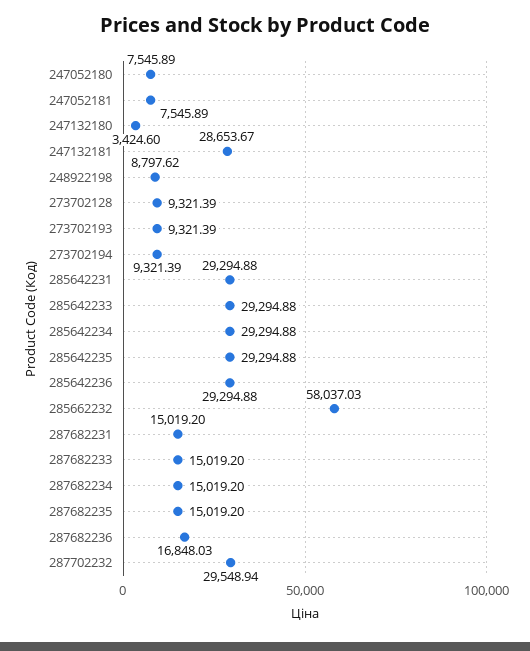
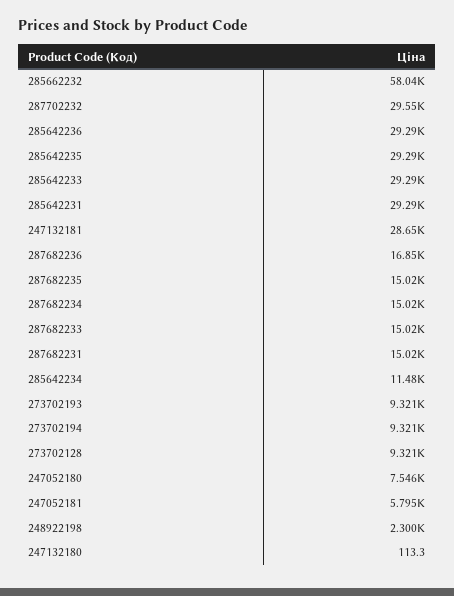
247052181: 7545.89 -> 5795
247132180: 3424.6 -> 113.3
248922198: 8797.62 -> 2300
285642234: 29294.88 -> 11480

